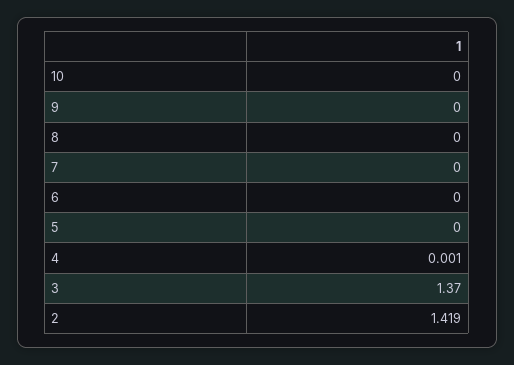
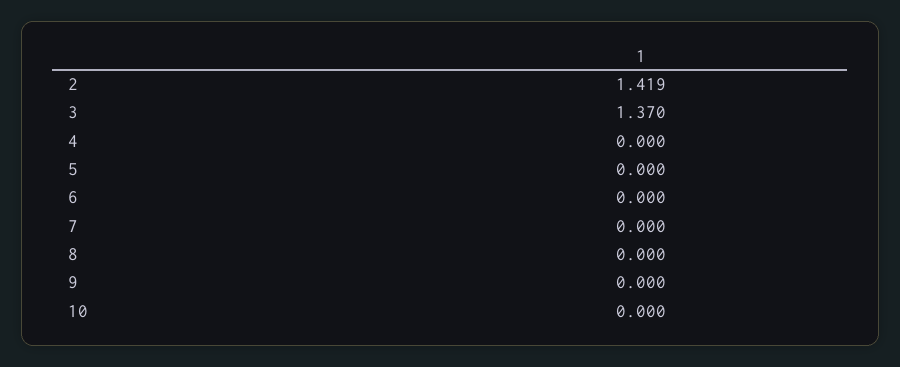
4: 0.001 -> 0

